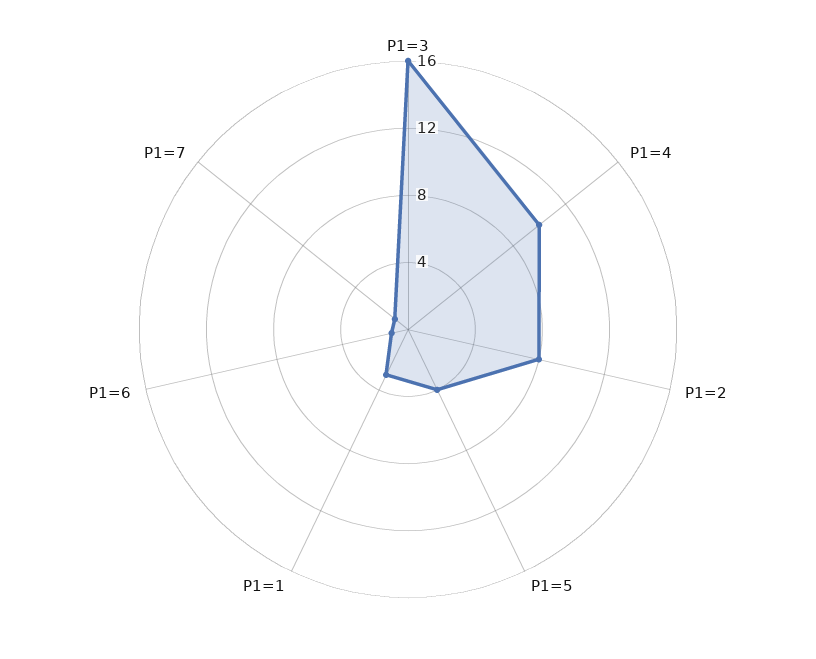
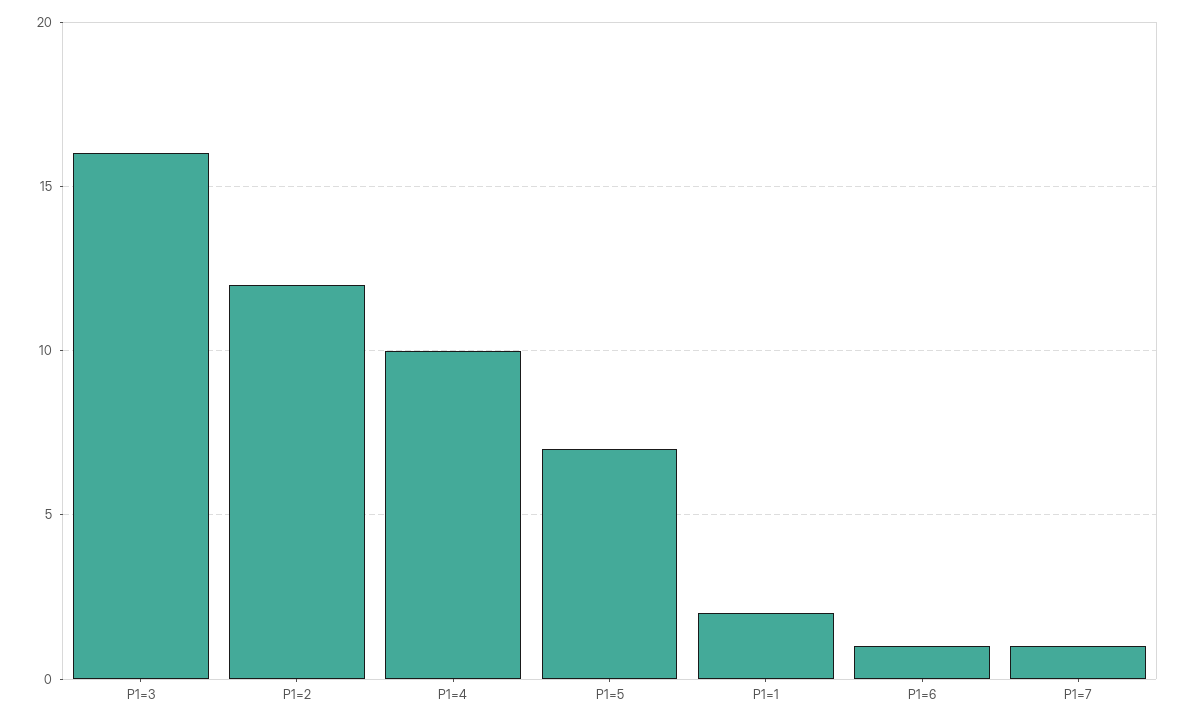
P1=2: 8 -> 12
P1=5: 4 -> 7
P1=1: 3 -> 2

